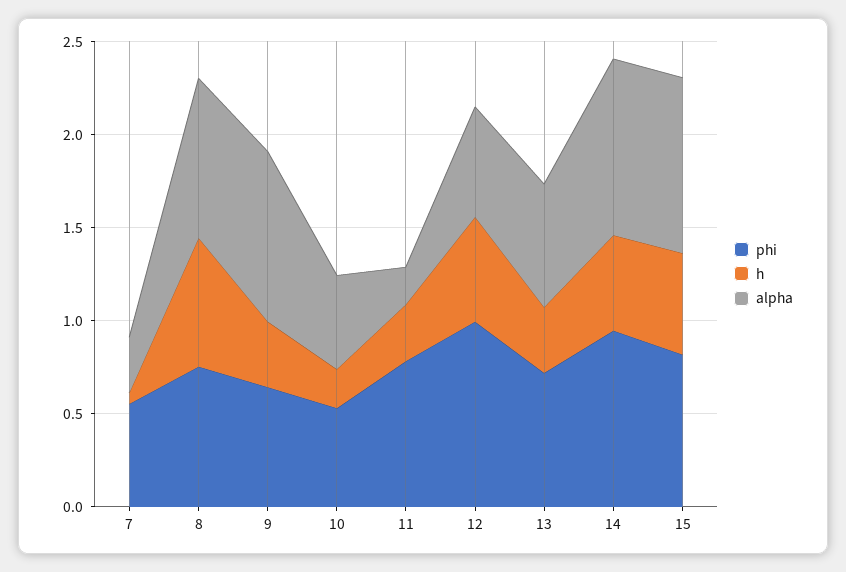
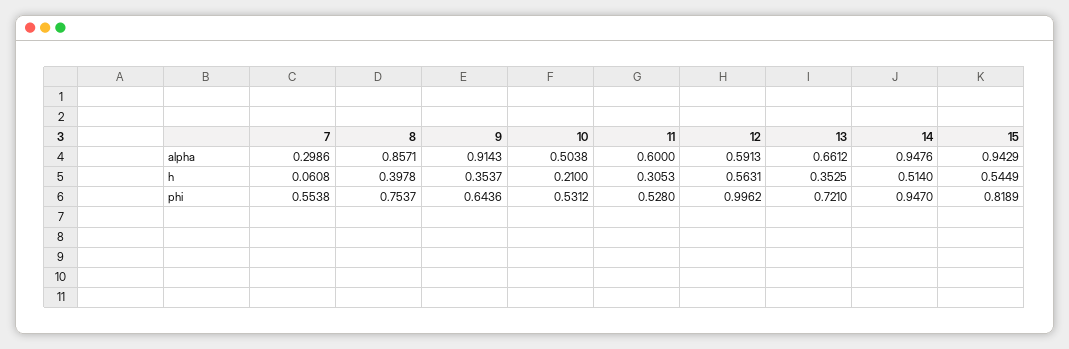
h, 8: 0.7 -> 0.3978
phi, 11: 0.8 -> 0.528
alpha, 11: 0.2 -> 0.6

